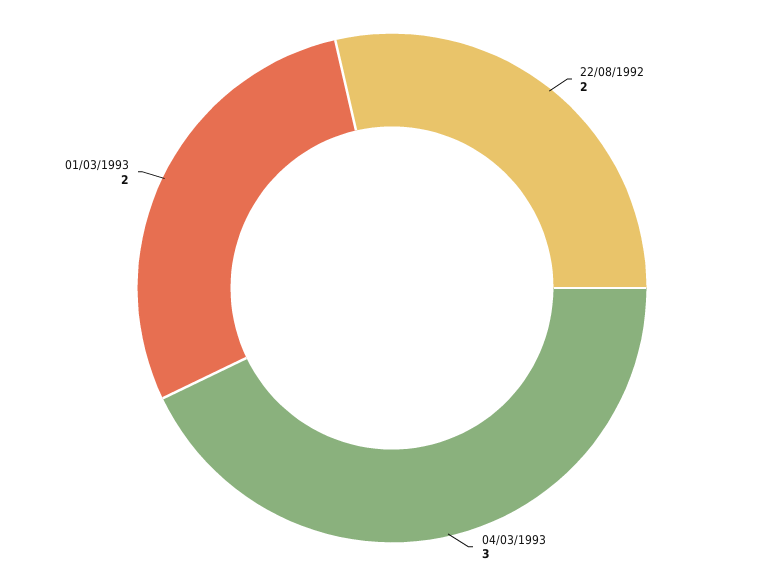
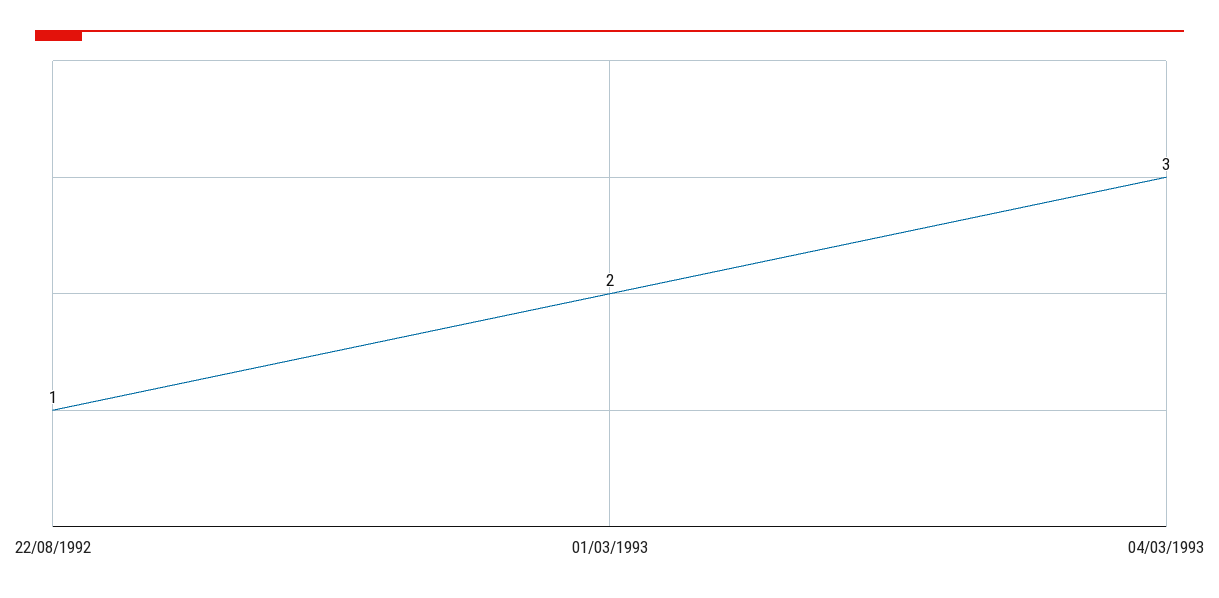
22/08/1992: 2 -> 1

